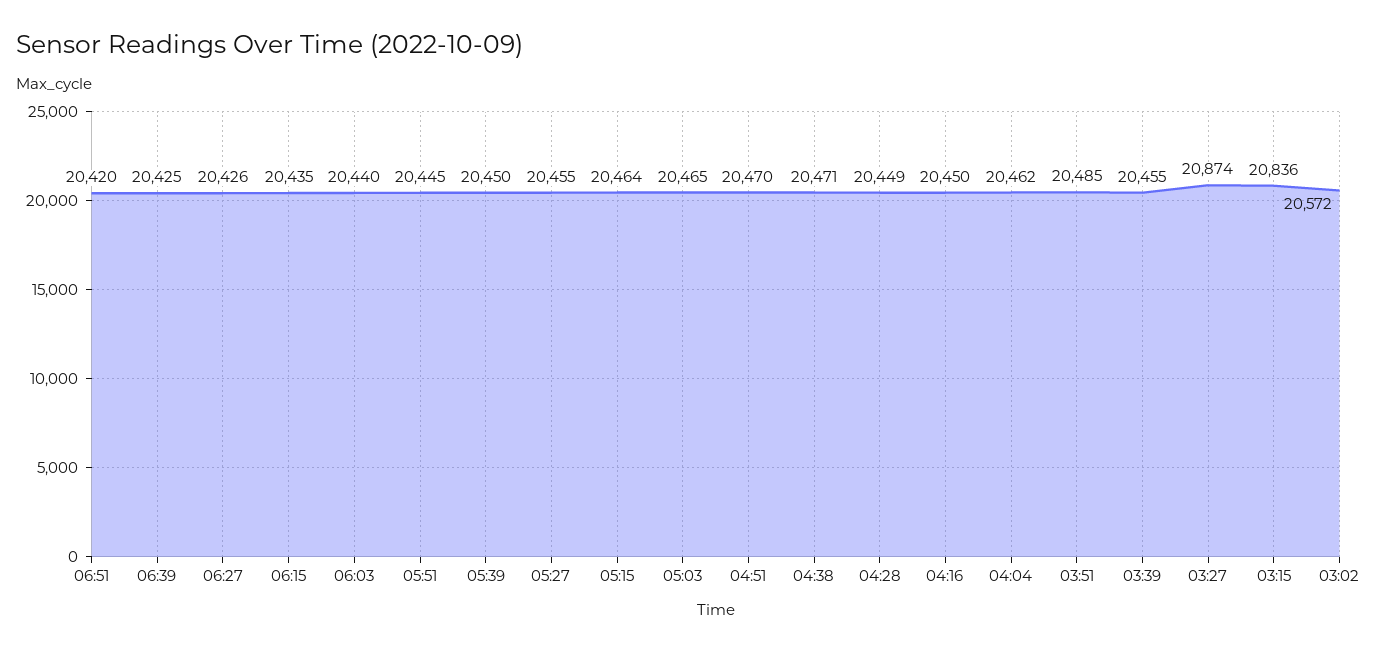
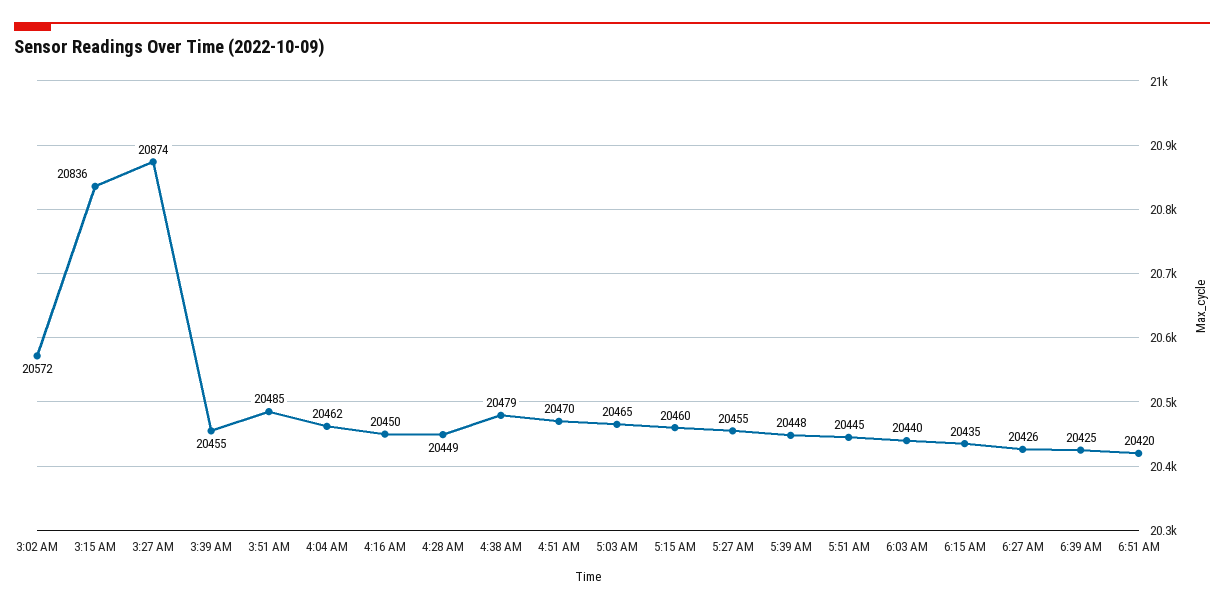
05:39: 20450 -> 20448
05:15: 20464 -> 20460
04:38: 20471 -> 20479

